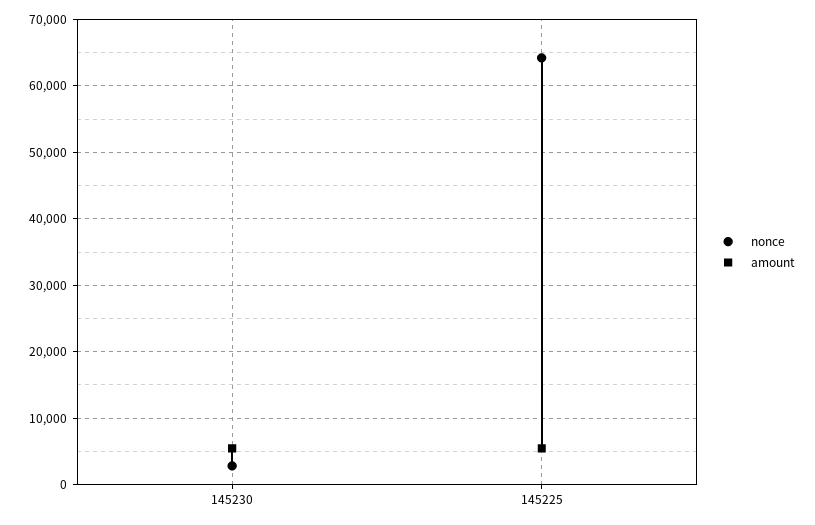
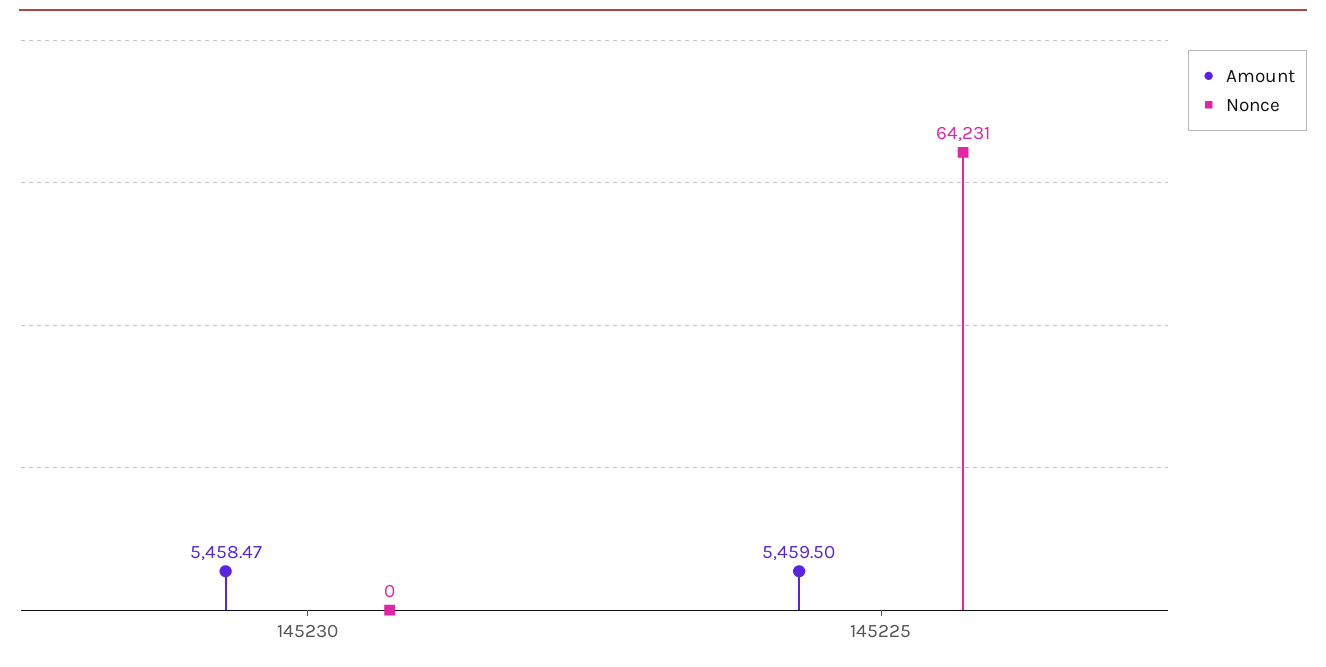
nonce, 145230: 3000 -> 0

